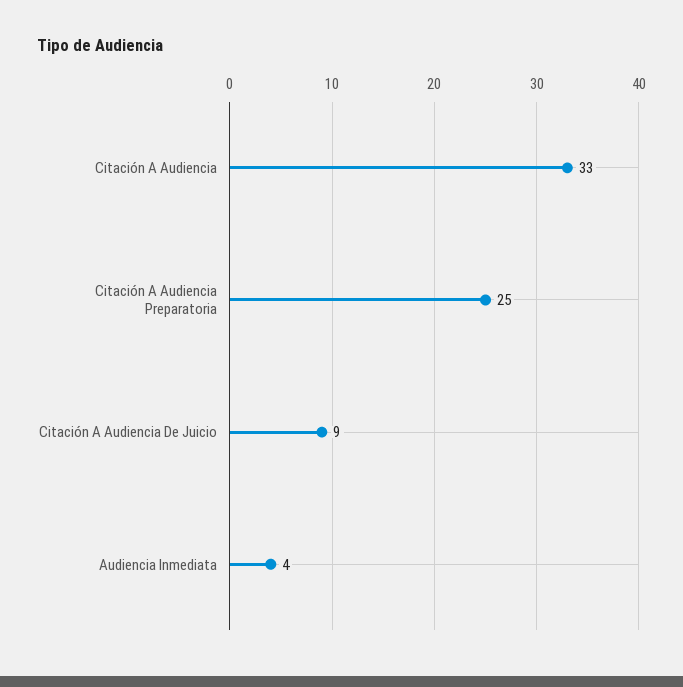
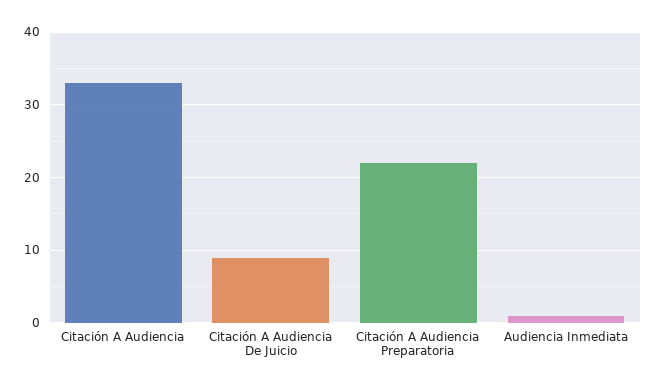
Citación A Audiencia Preparatoria: 25 -> 22
Audiencia Inmediata: 4 -> 1

